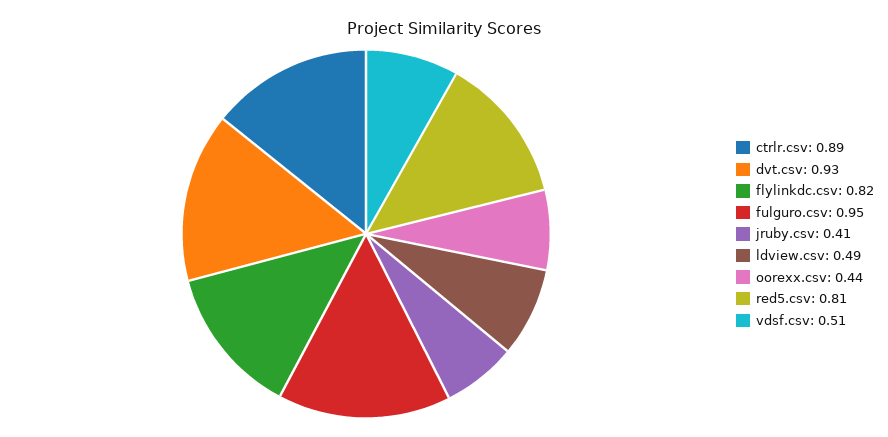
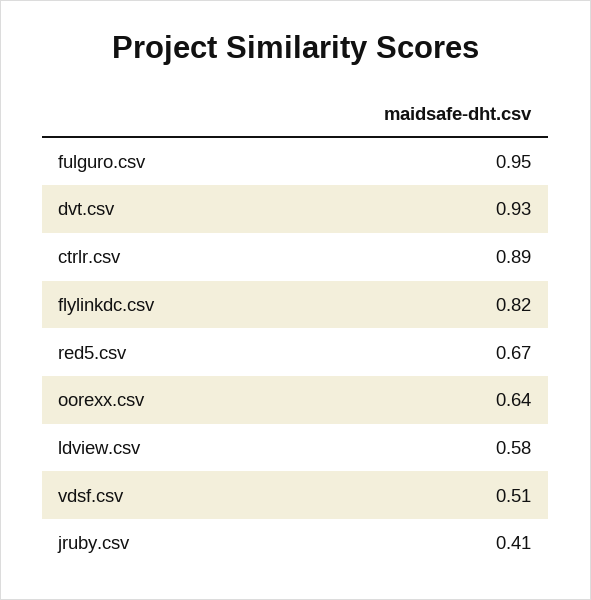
ldview.csv: 0.49 -> 0.58
oorexx.csv: 0.44 -> 0.64
red5.csv: 0.81 -> 0.67

